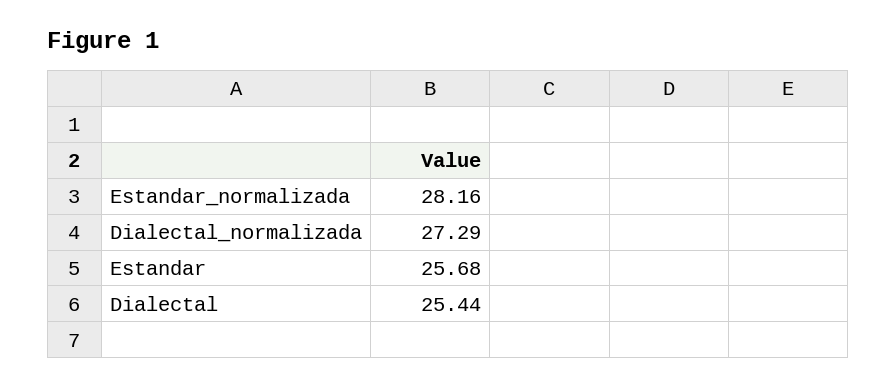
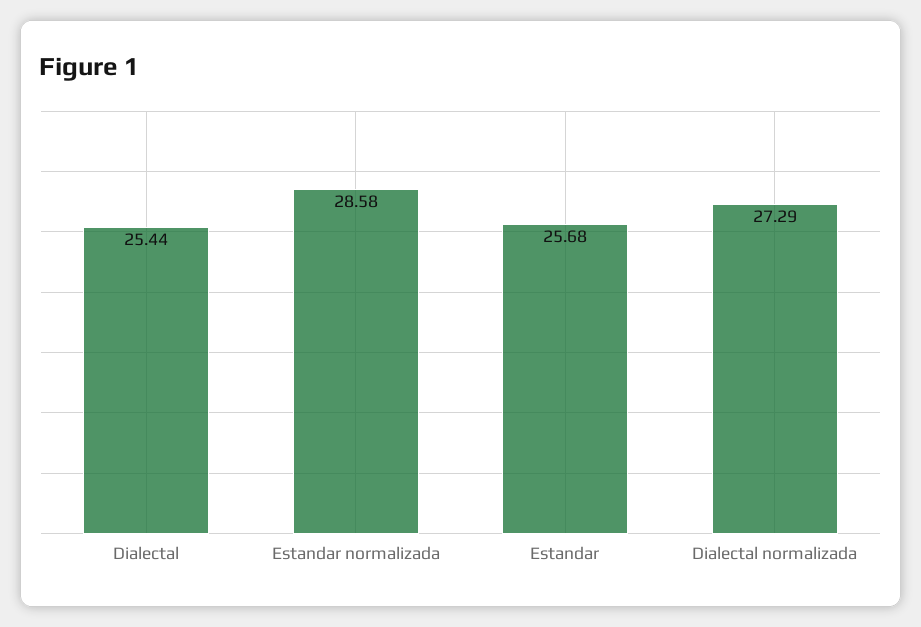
Estandar_normalizada: 28.16 -> 28.58

